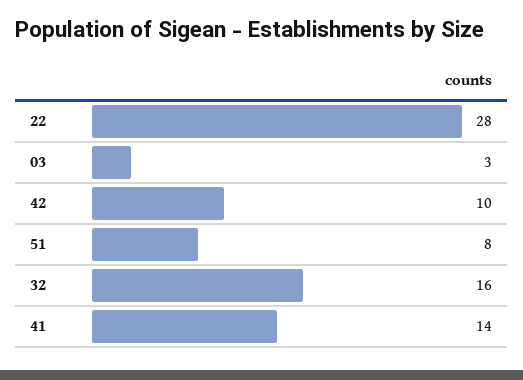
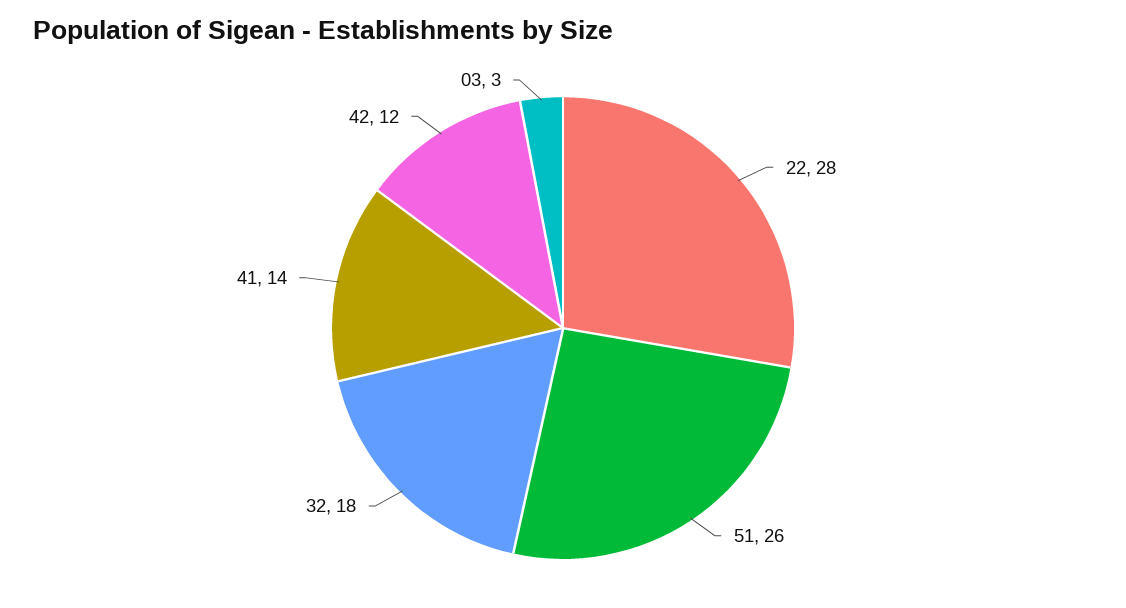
42: 10 -> 12
51: 8 -> 26
32: 16 -> 18

